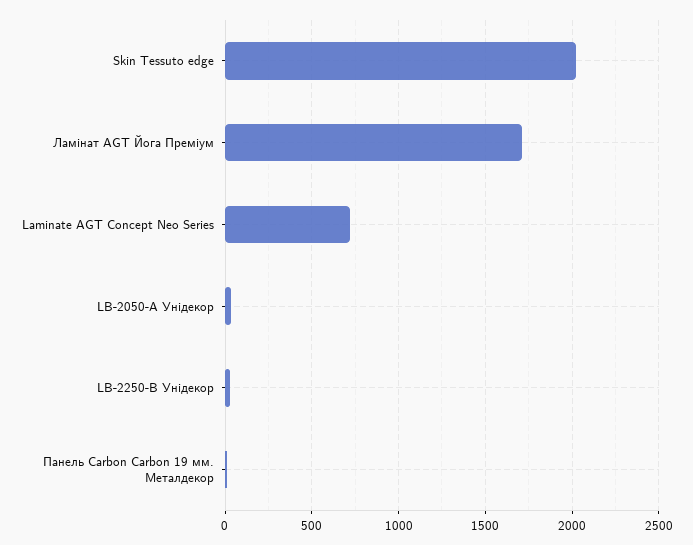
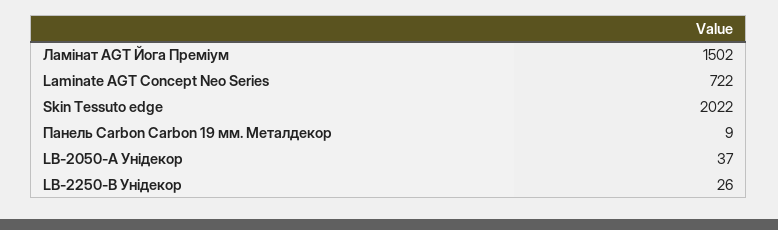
Ламінат AGT Йога Преміум: 1700 -> 1502

